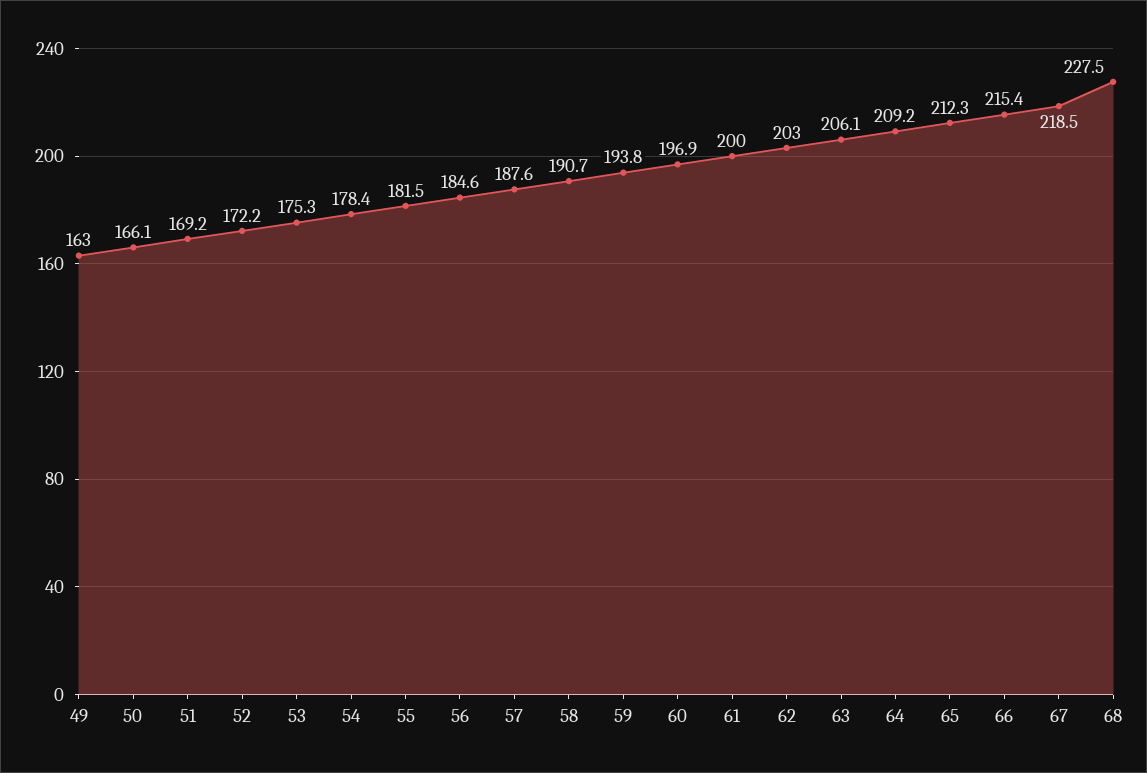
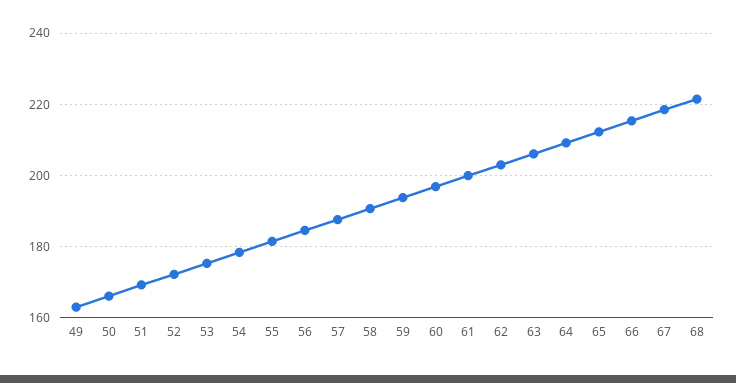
68: 227.5 -> 222

